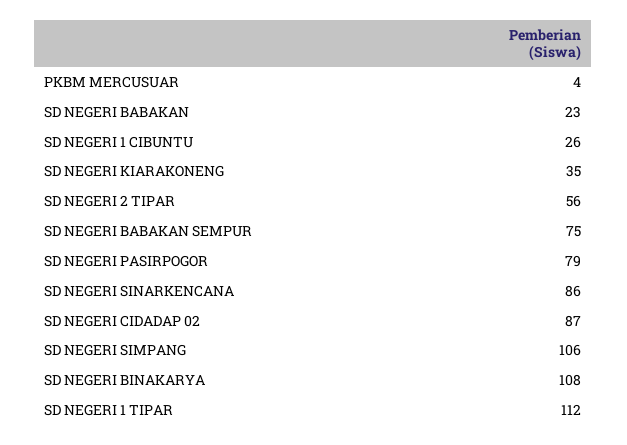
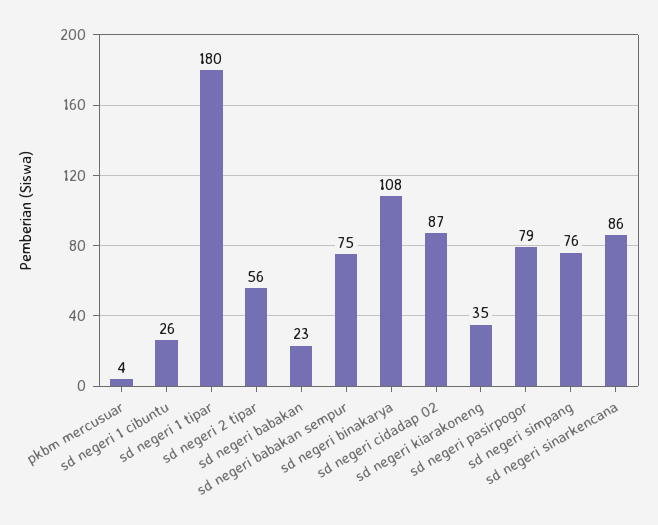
SD NEGERI SIMPANG: 106 -> 76
SD NEGERI 1 TIPAR: 112 -> 180

